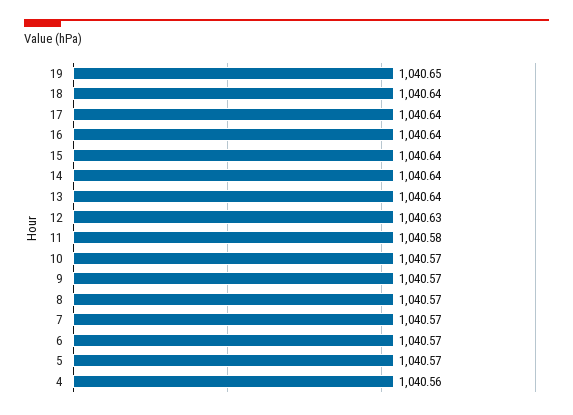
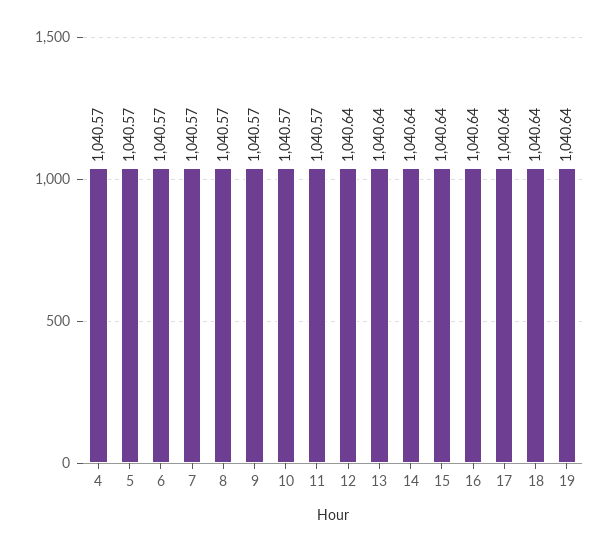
19: 1040.65 -> 1040.64
12: 1040.63 -> 1040.64
11: 1040.58 -> 1040.57
4: 1040.56 -> 1040.57

